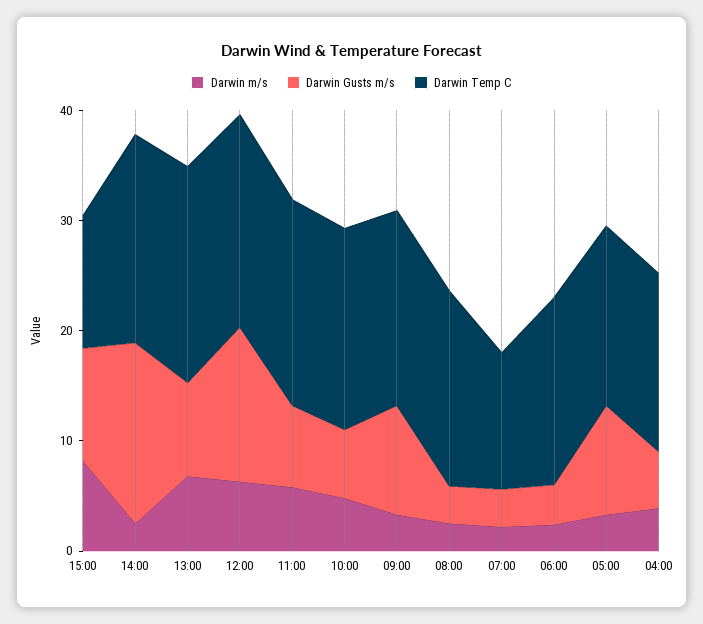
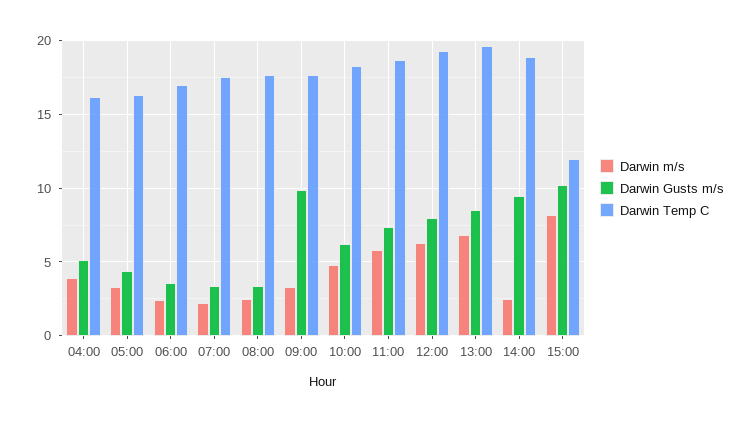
Darwin Gusts m/s, 14:00: 16 -> 9.5
Darwin Gusts m/s, 12:00: 14 -> 8
Darwin Temp C, 07:00: 12 -> 17.5
Darwin Gusts m/s, 05:00: 10 -> 4.5

